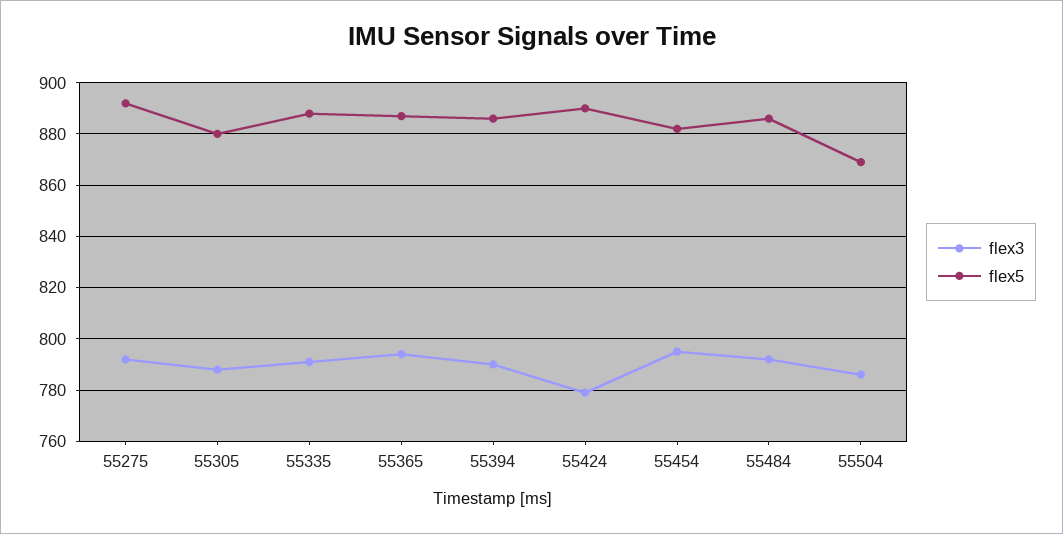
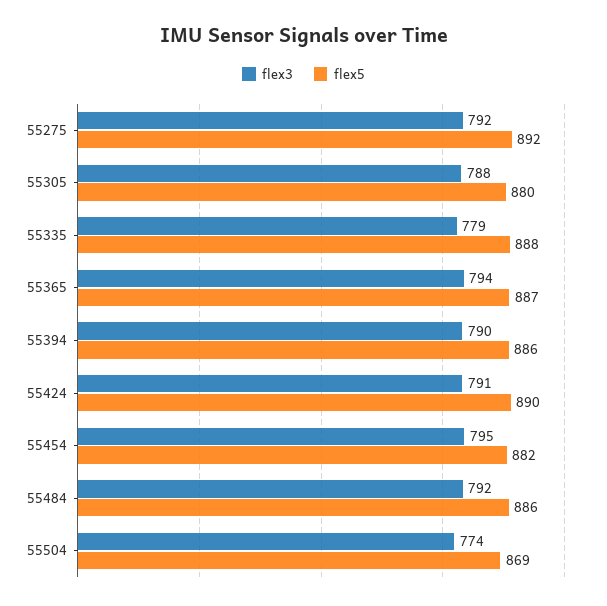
flex3, 55335: 790 -> 779
flex3, 55424: 780 -> 791
flex3, 55504: 785 -> 774

